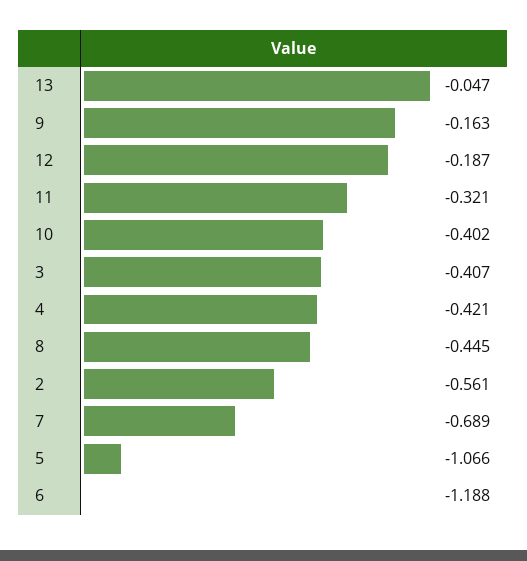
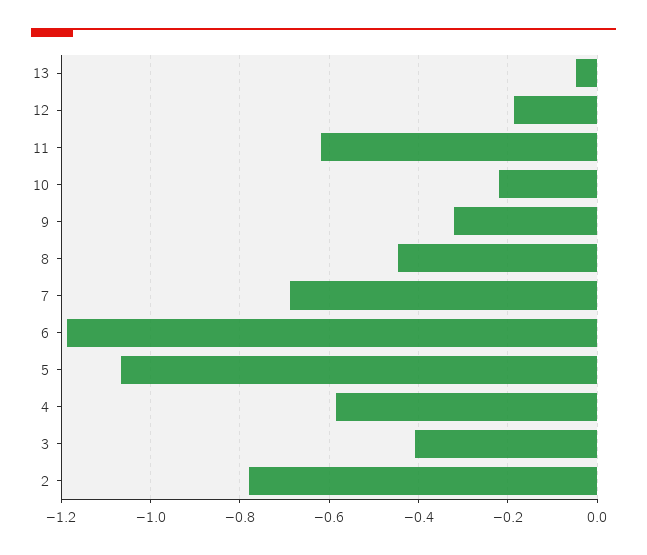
9: -0.163 -> -0.32
11: -0.321 -> -0.62
10: -0.402 -> -0.22
4: -0.421 -> -0.58
2: -0.561 -> -0.78

